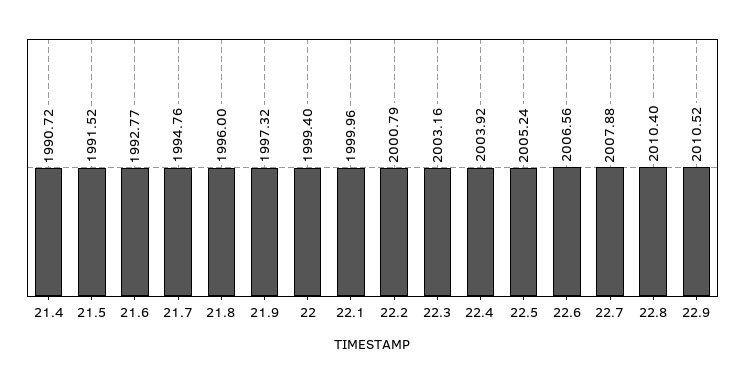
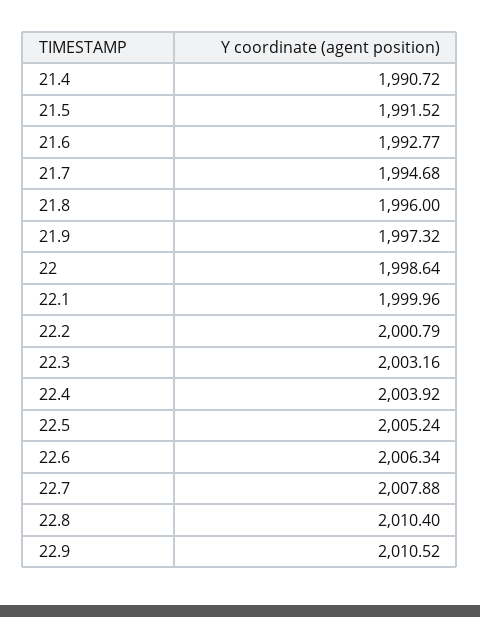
21.7: 1994.76 -> 1994.68
22: 1999.4 -> 1998.64
22.6: 2006.56 -> 2006.34

